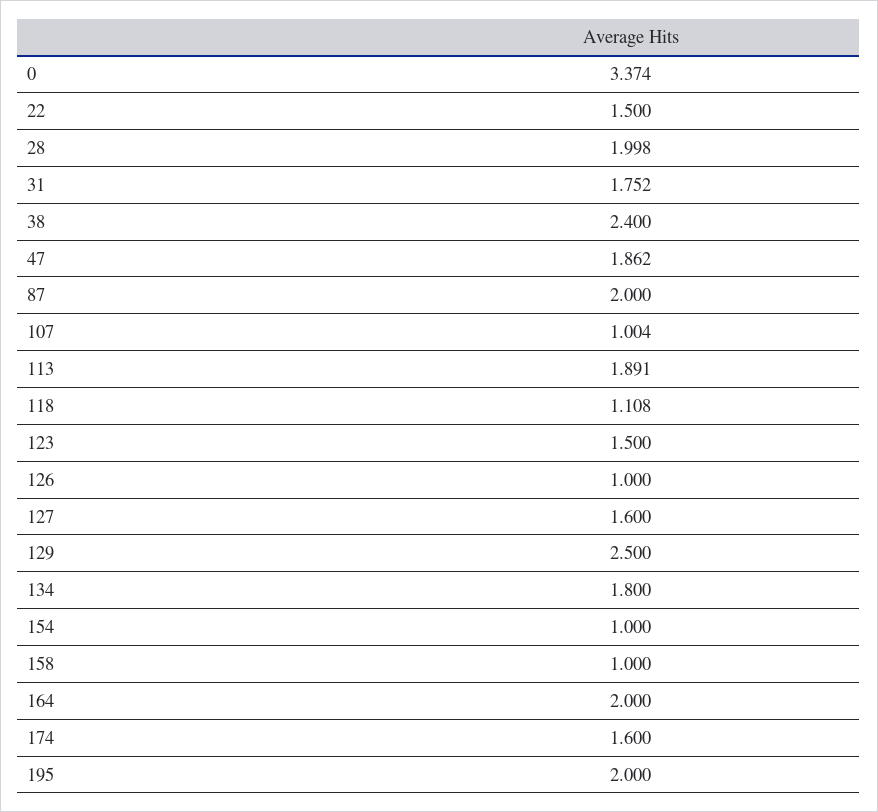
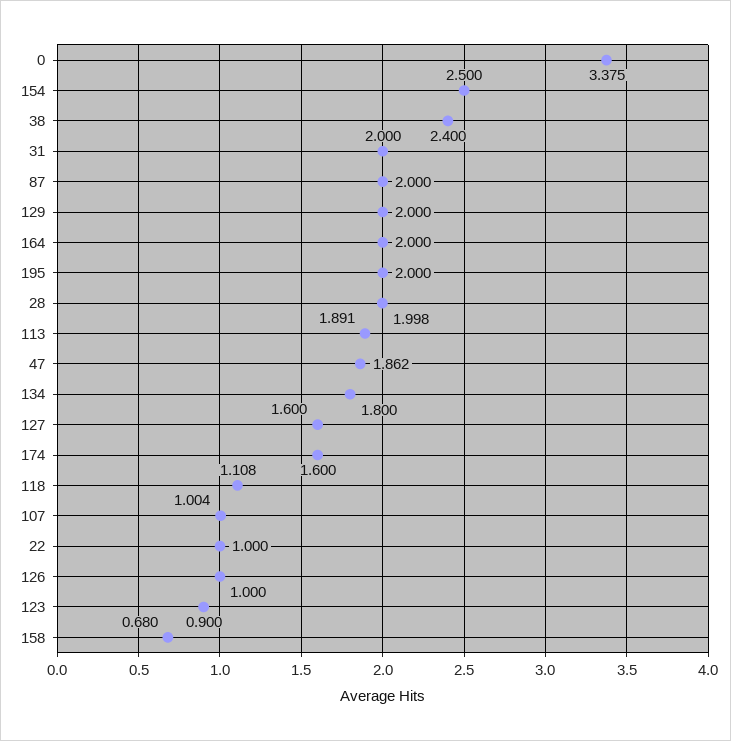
0: 3.374 -> 3.375
22: 1.5 -> 1
31: 1.752 -> 2
123: 1.5 -> 0.9
129: 2.5 -> 2
154: 1 -> 2.5
158: 1 -> 0.68

